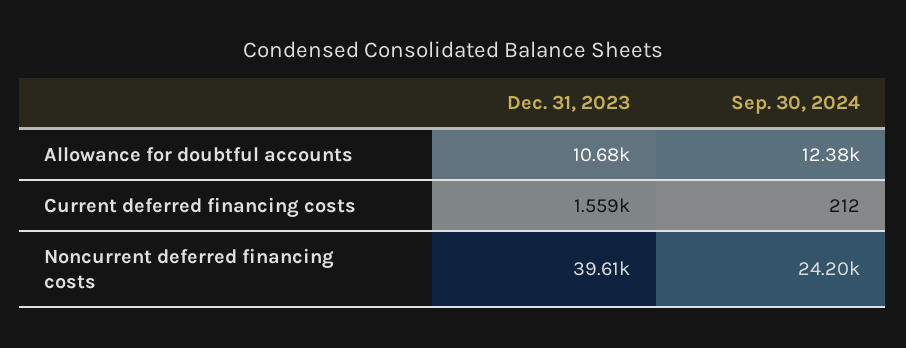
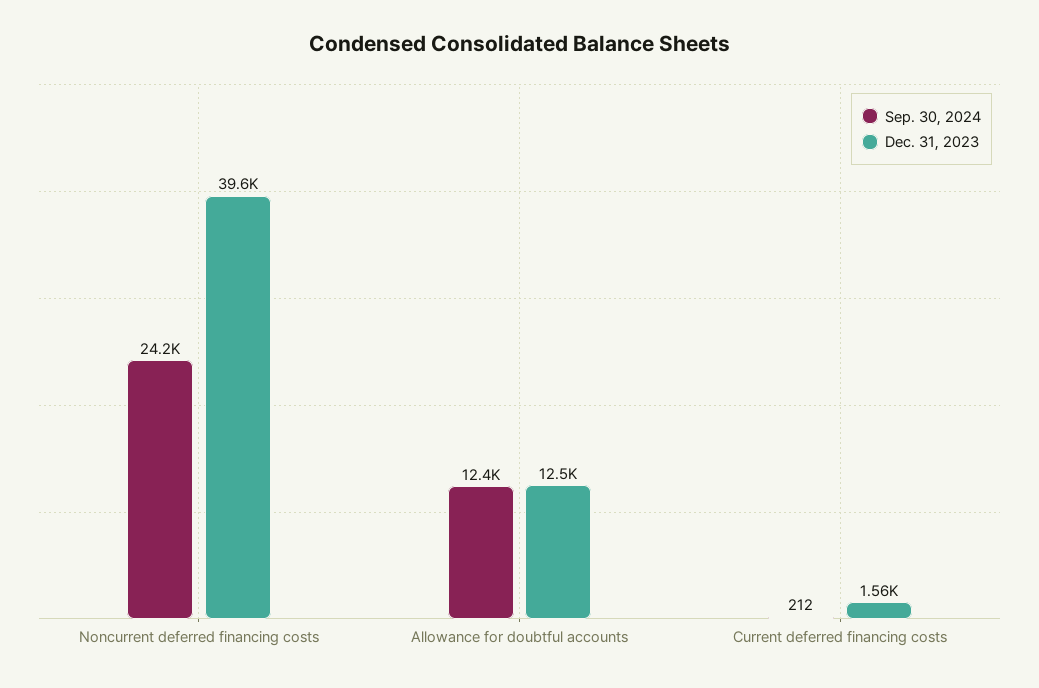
Dec. 31, 2023, Allowance for doubtful accounts: 10680 -> 12500

